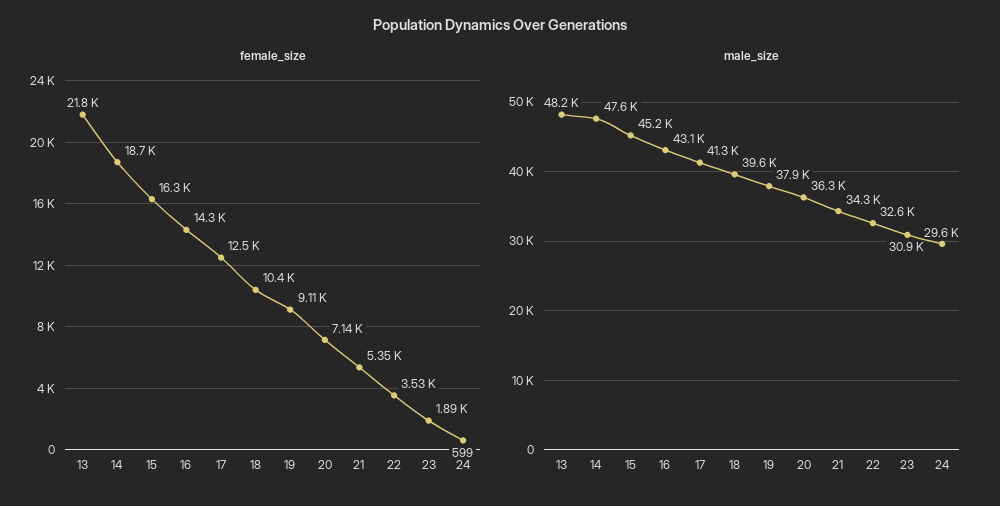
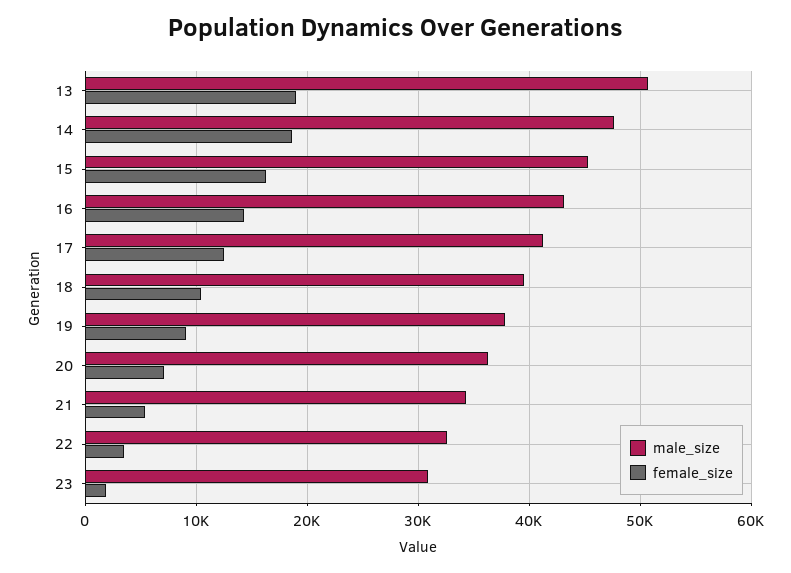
female_size, 13: 21800 -> 19000
female_size, 24: 599 -> none
male_size, 13: 48200 -> 51000
male_size, 24: 29600 -> none

